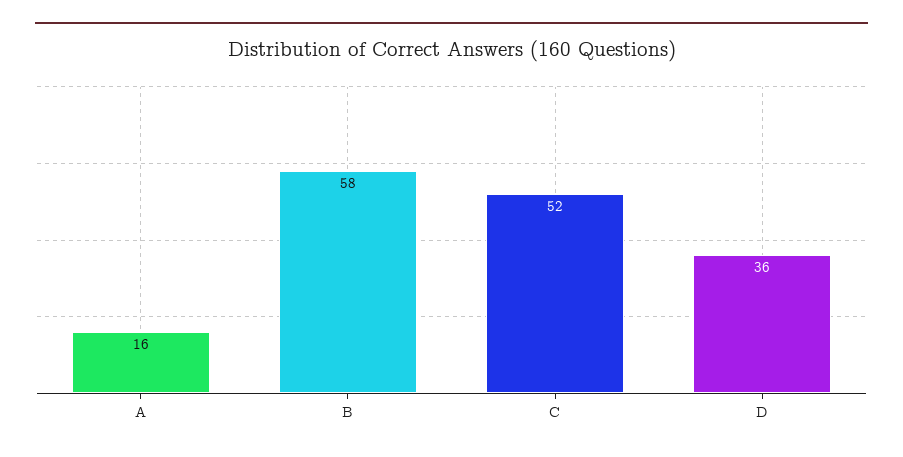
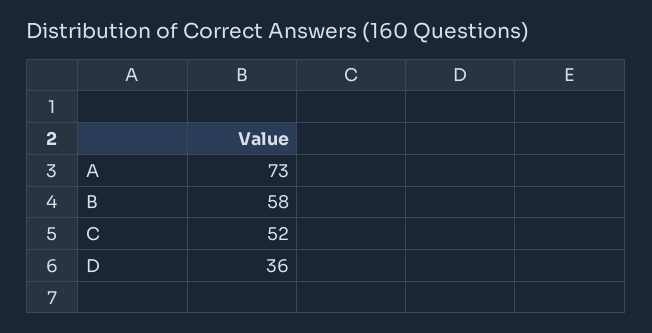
A: 16 -> 73

